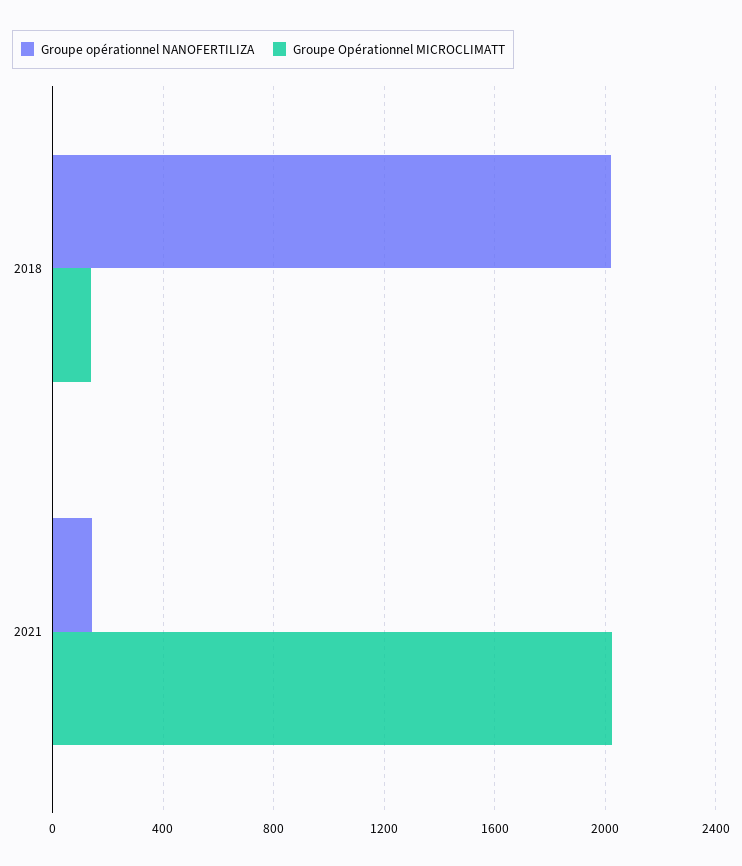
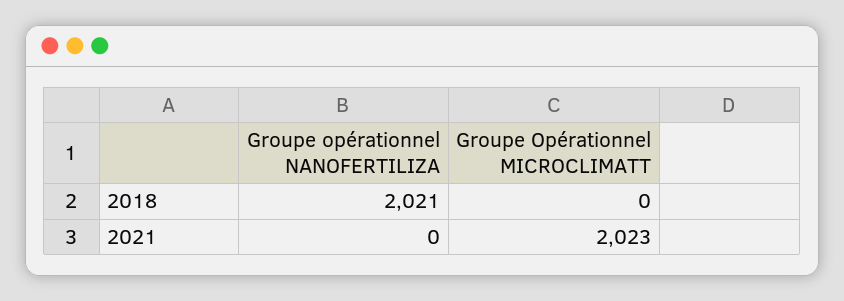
Groupe Opérationnel MICROCLIMATT, 2018: 150 -> 0
Groupe opérationnel NANOFERTILIZA, 2021: 150 -> 0

